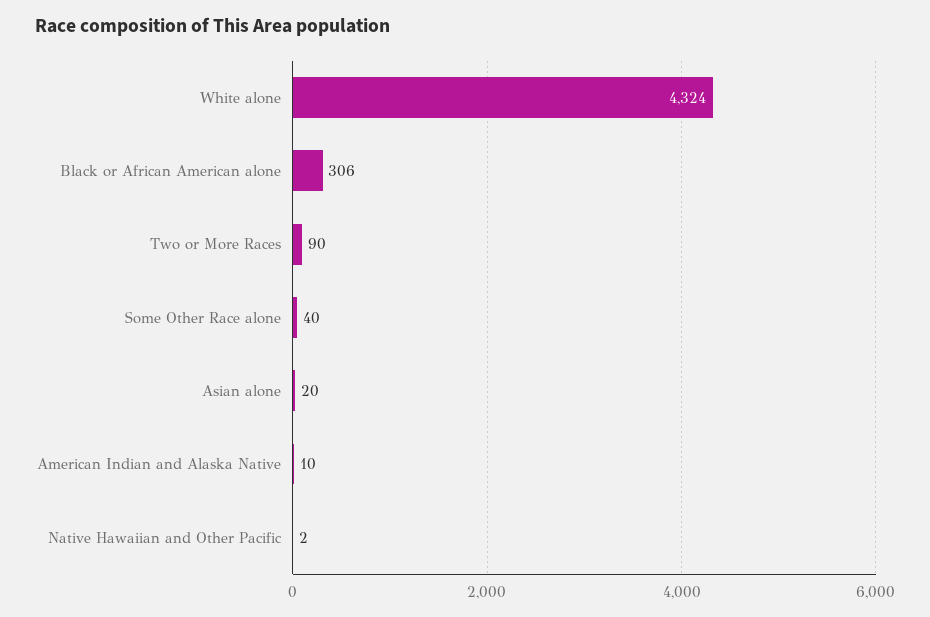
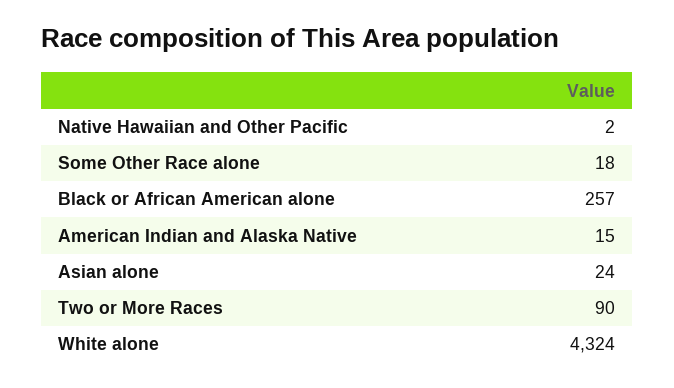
Black or African American alone: 306 -> 257
Some Other Race alone: 40 -> 18
Asian alone: 20 -> 24
American Indian and Alaska Native: 10 -> 15

